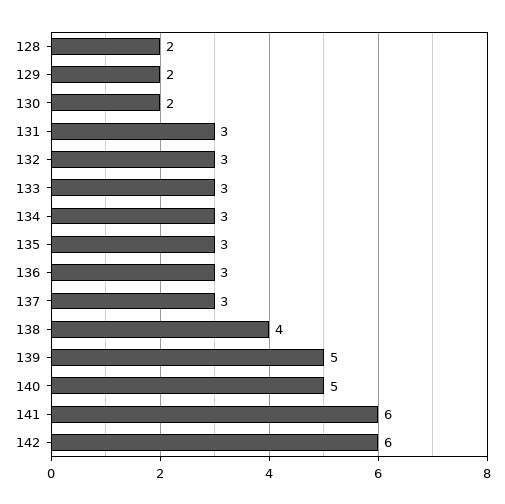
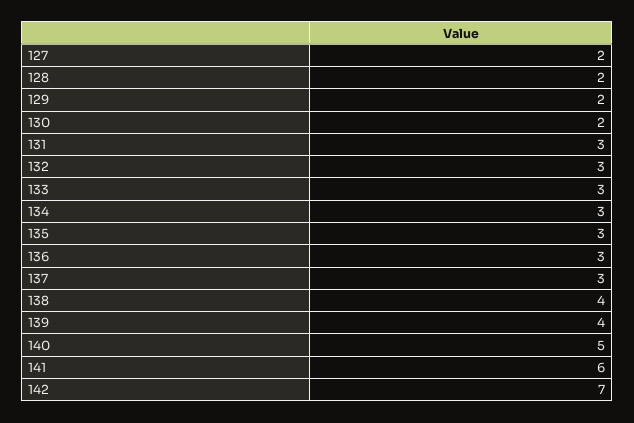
139: 5 -> 4
142: 6 -> 7
127: none -> 2

